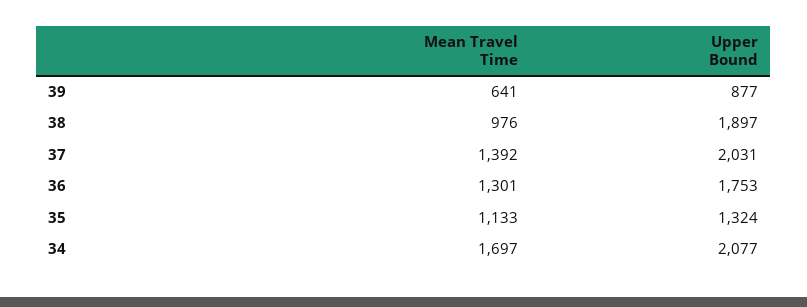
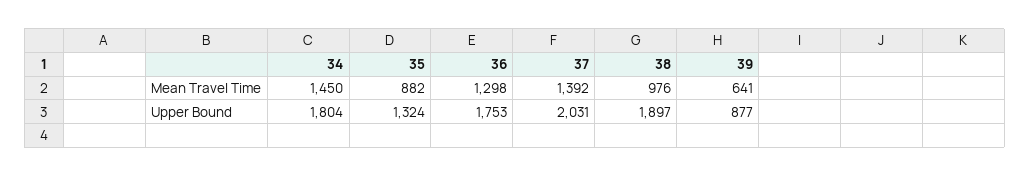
Mean Travel Time, 36: 1301 -> 1298
Mean Travel Time, 35: 1133 -> 882
Mean Travel Time, 34: 1697 -> 1450
Upper Bound, 34: 2077 -> 1804

